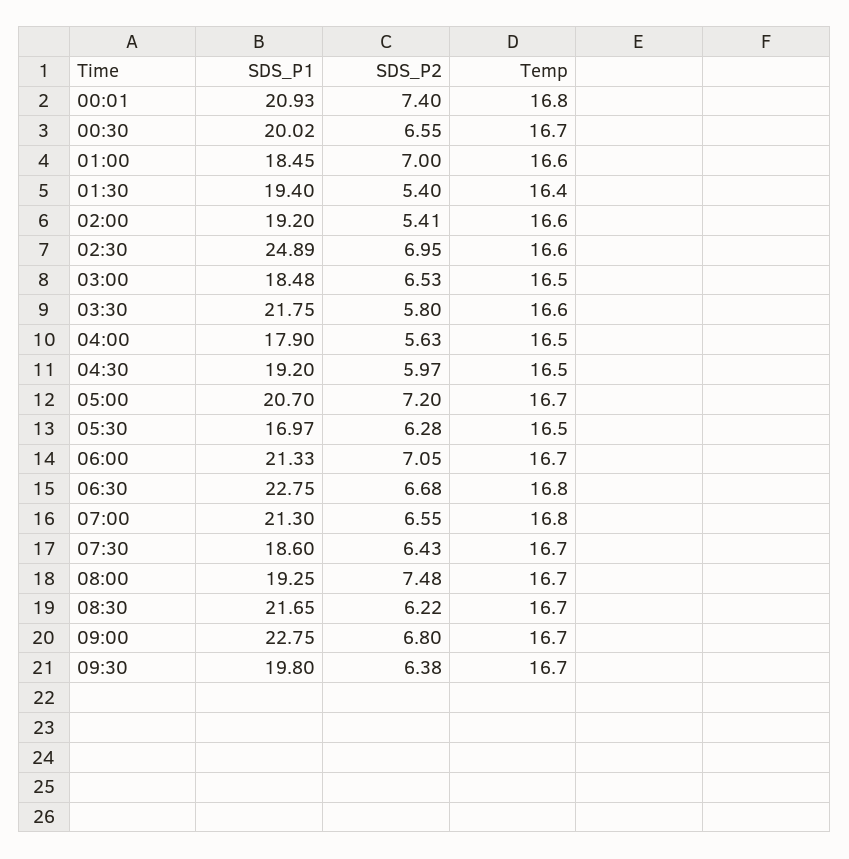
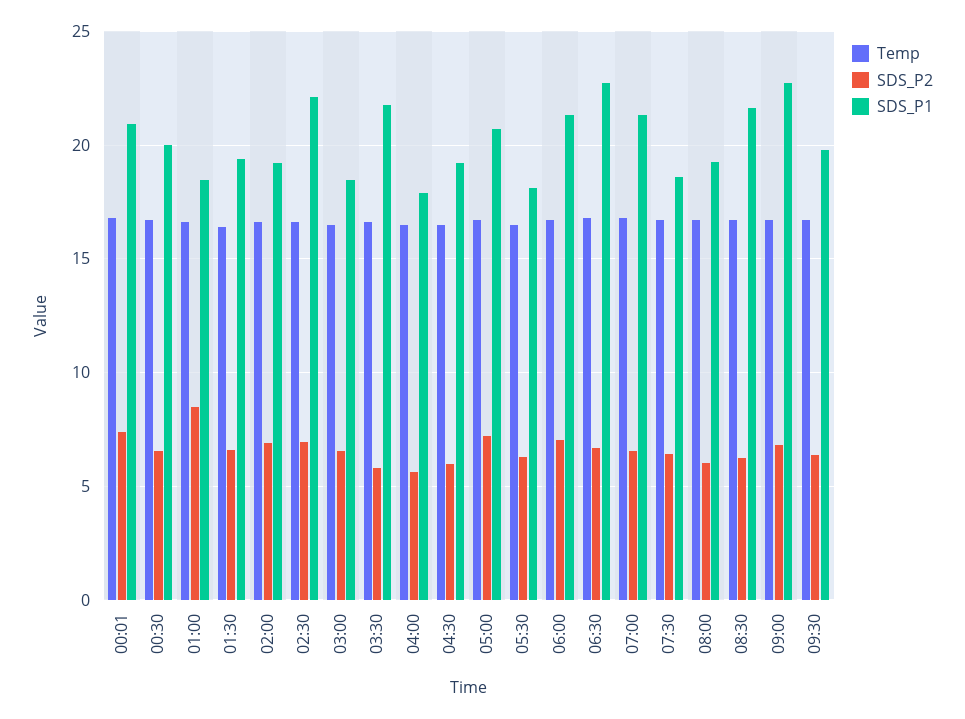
SDS_P2, 01:00: 7 -> 8.5
SDS_P2, 01:30: 5.4 -> 6.5
SDS_P2, 02:00: 5.41 -> 7
SDS_P1, 02:30: 24.89 -> 22
SDS_P1, 05:30: 16.97 -> 18
SDS_P2, 08:00: 7.48 -> 6

